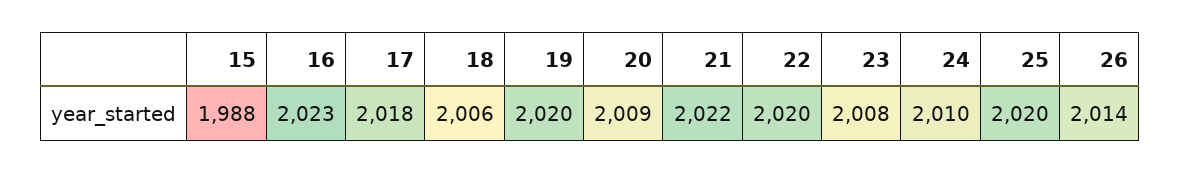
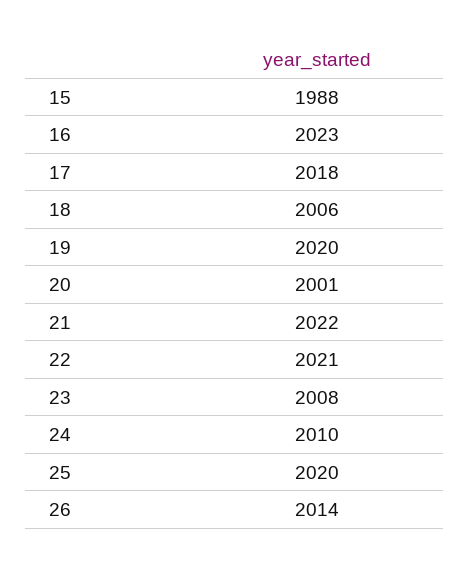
20: 2009 -> 2001
22: 2020 -> 2021

